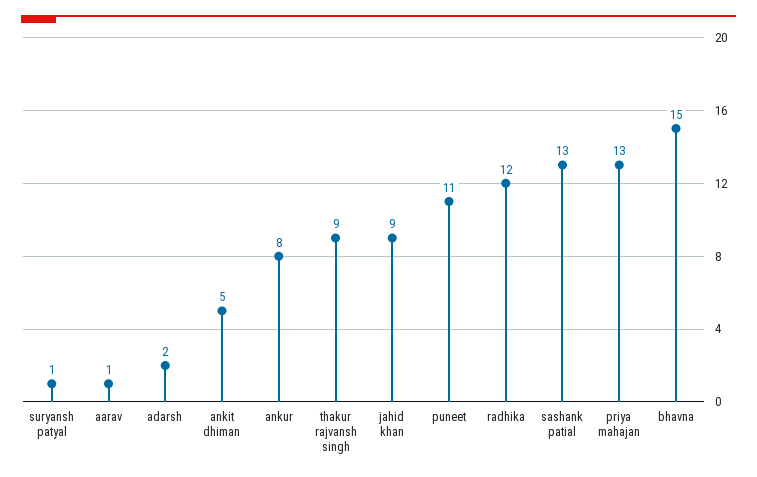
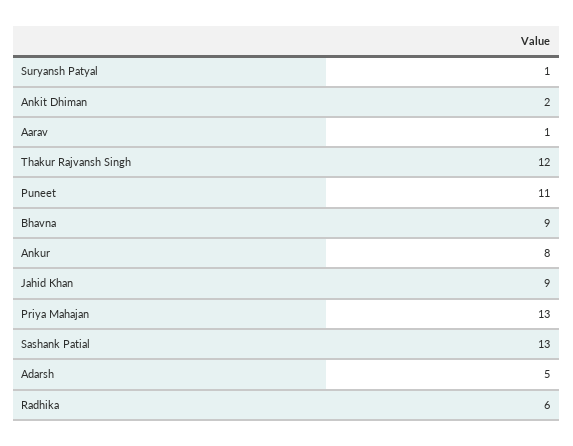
adarsh: 2 -> 5
ankit dhiman: 5 -> 2
thakur rajvansh singh: 9 -> 12
radhika: 12 -> 6
bhavna: 15 -> 9

